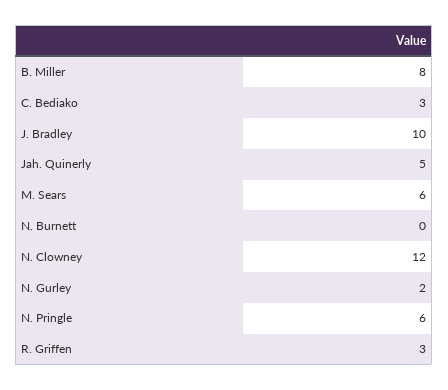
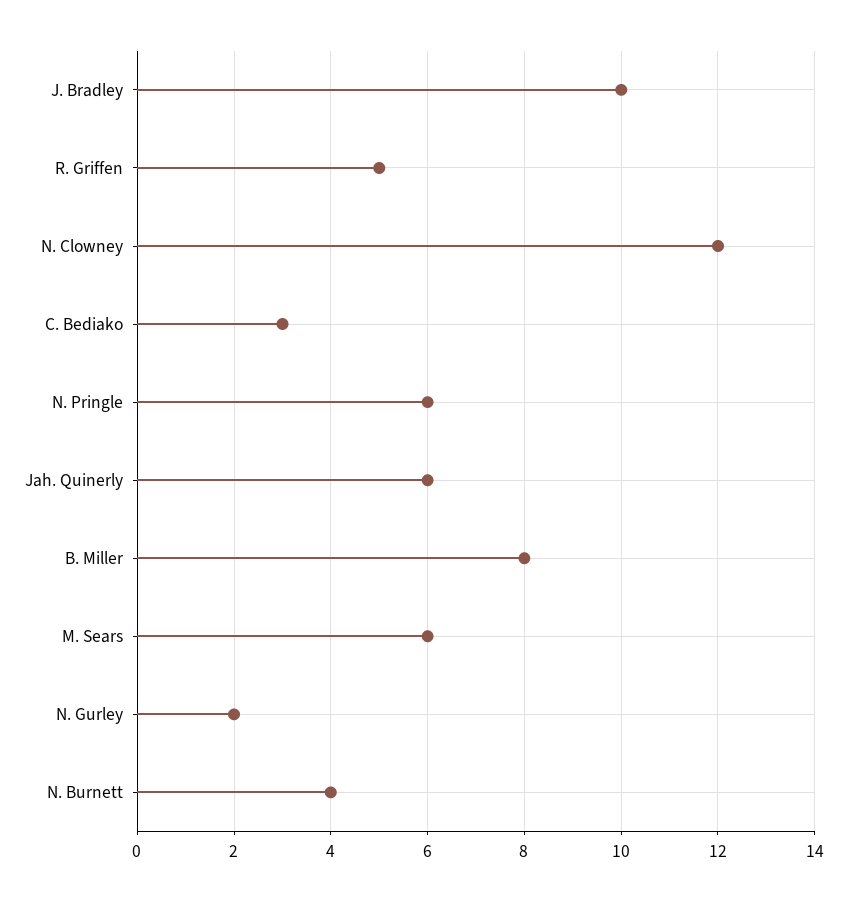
Jah. Quinerly: 5 -> 6
N. Burnett: 0 -> 4
R. Griffen: 3 -> 5

